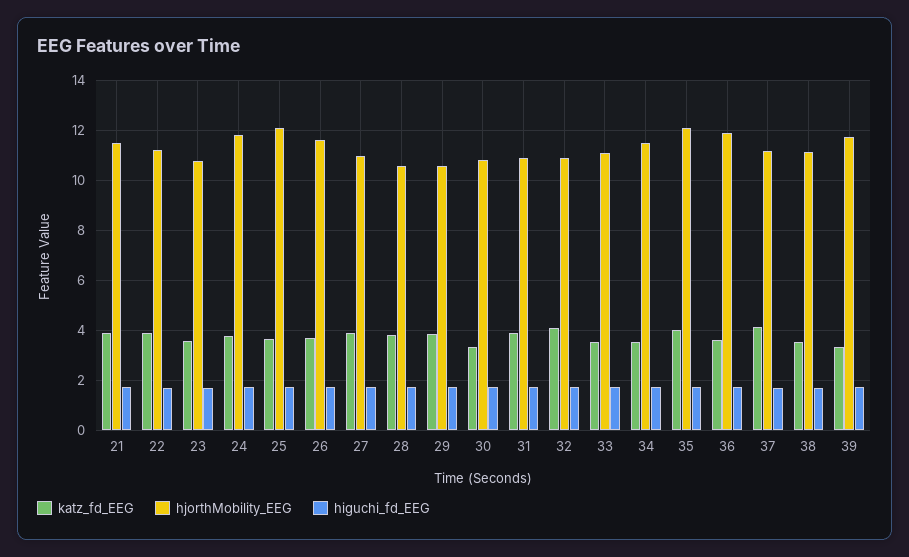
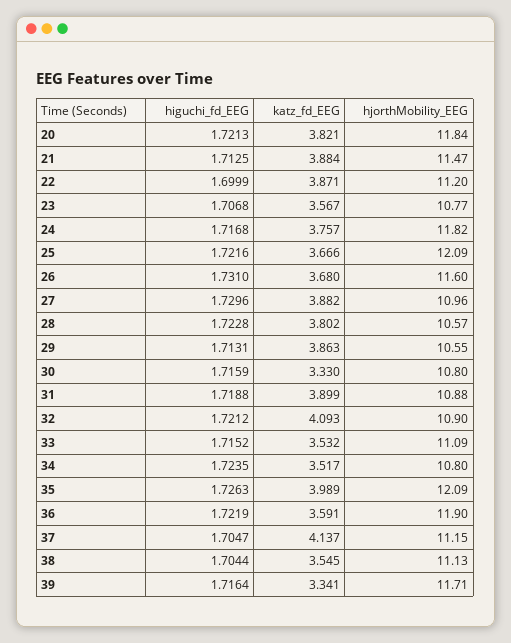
hjorthMobility_EEG, 34: 11.5 -> 10.8
higuchi_fd_EEG, 20: none -> 1.7213
katz_fd_EEG, 20: none -> 3.821
hjorthMobility_EEG, 20: none -> 11.84

